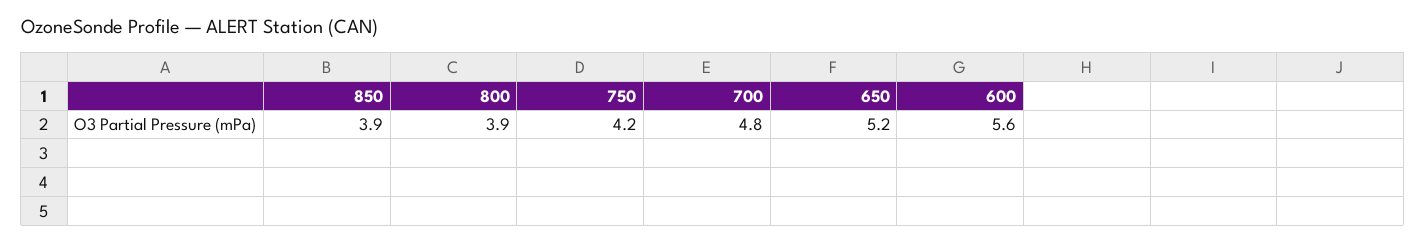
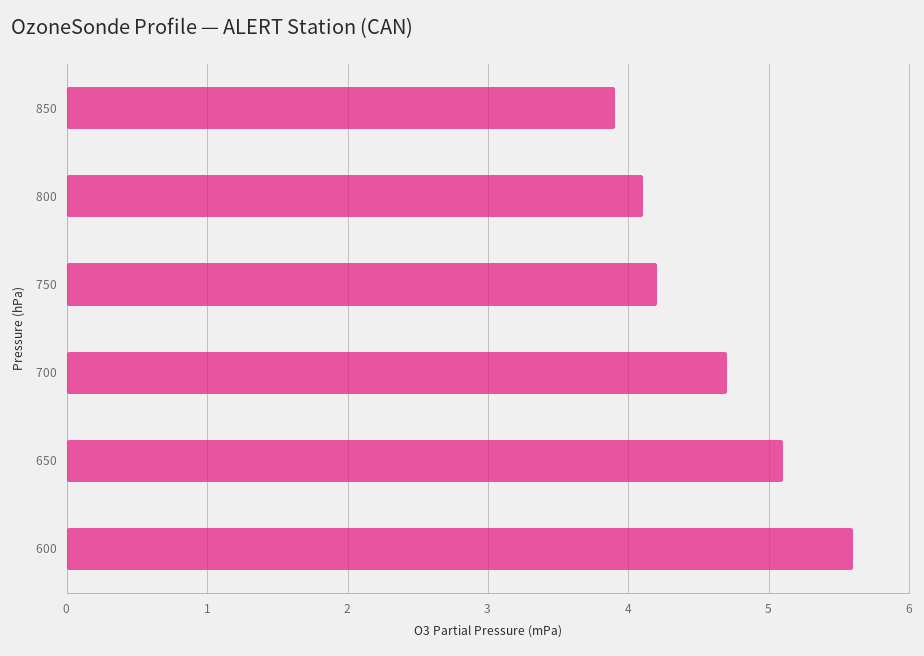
800: 3.9 -> 4.1
700: 4.8 -> 4.7
650: 5.2 -> 5.1

